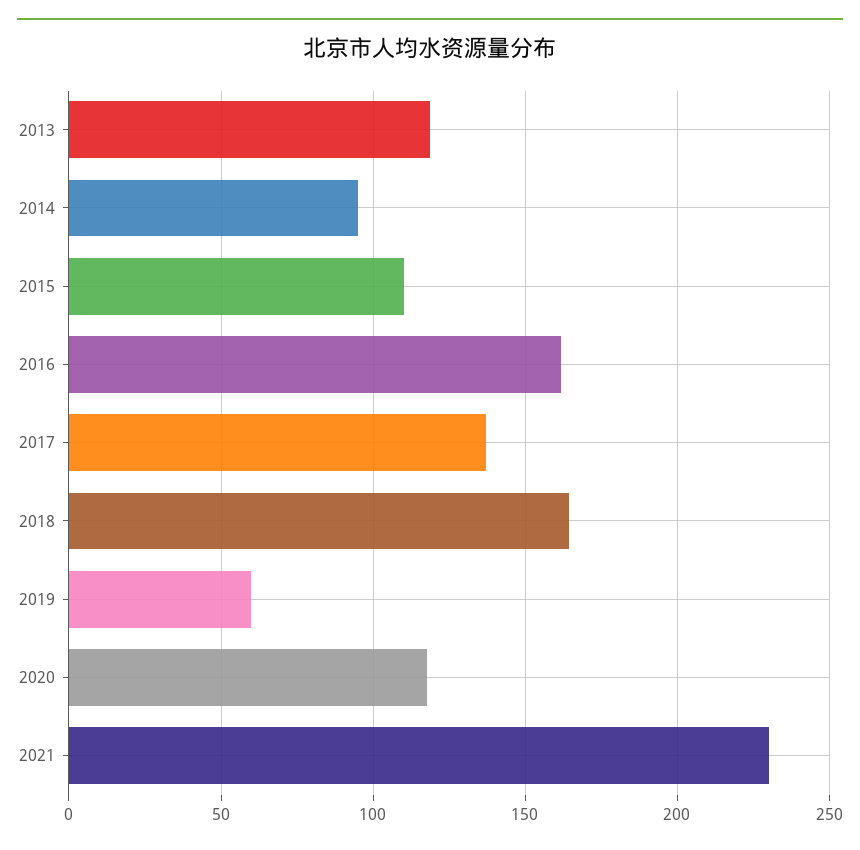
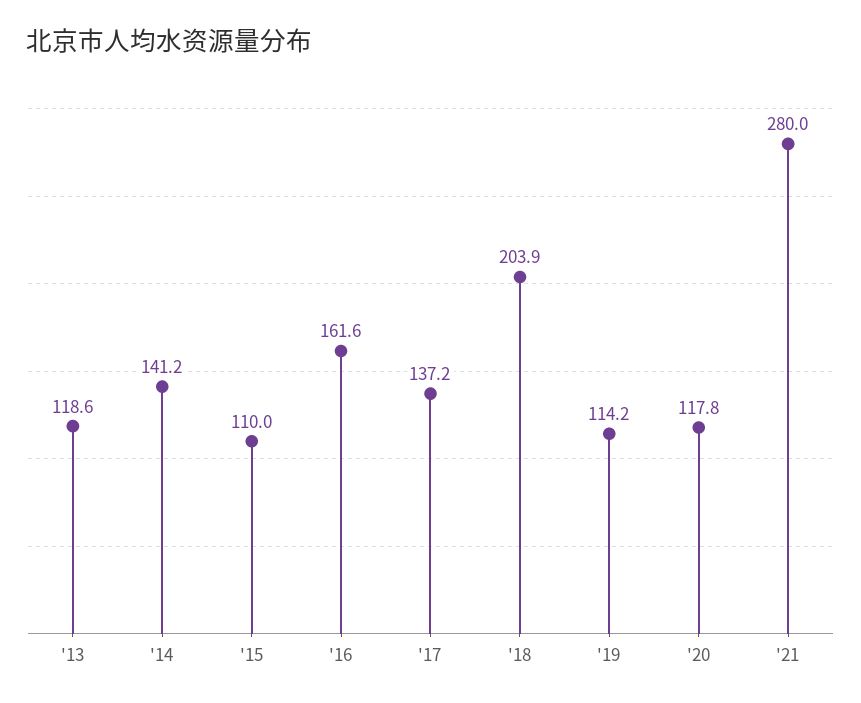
2014: 95 -> 141.2
2018: 165 -> 203.9
2019: 60 -> 114.2
2021: 230 -> 280

